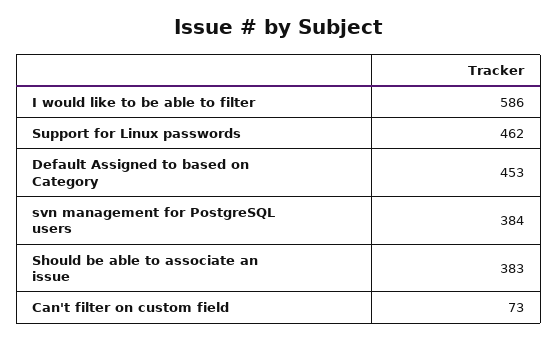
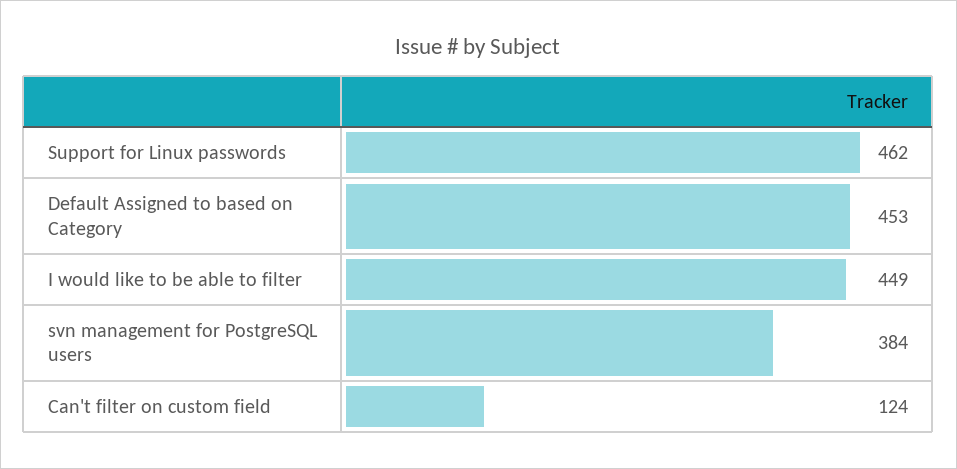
I would like to be able to filter: 586 -> 449
Should be able to associate an issue: 383 -> none
Can't filter on custom field: 73 -> 124

